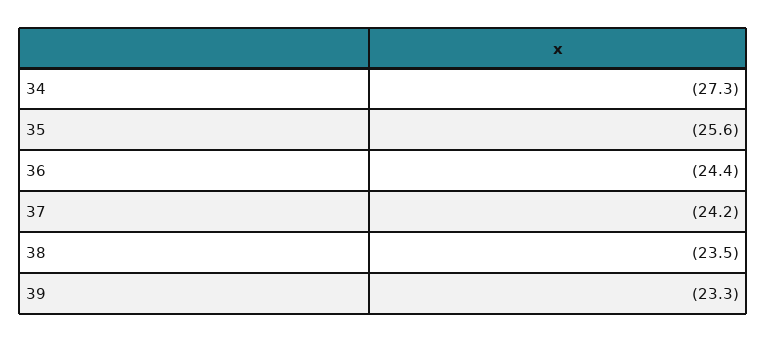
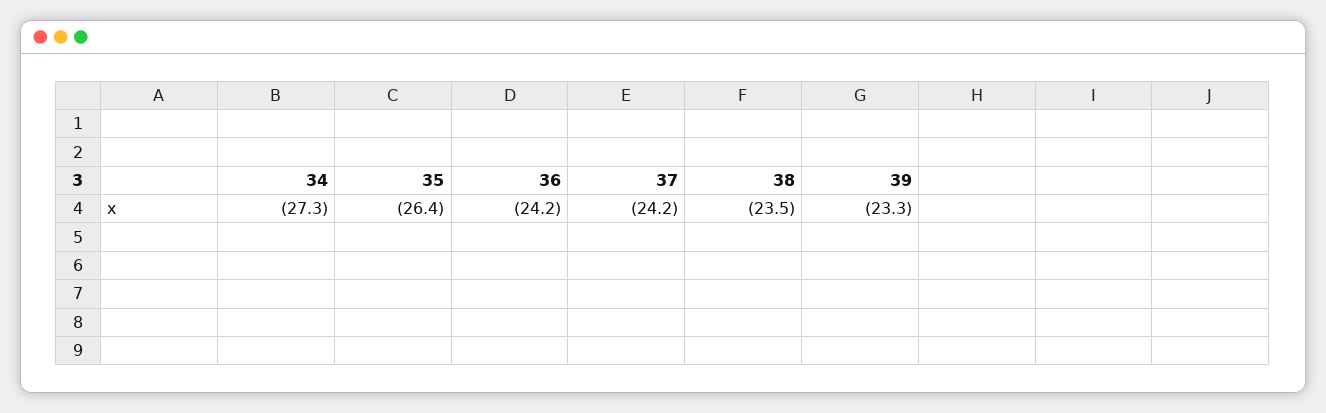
35: -25.6 -> -26.4
36: -24.4 -> -24.2

